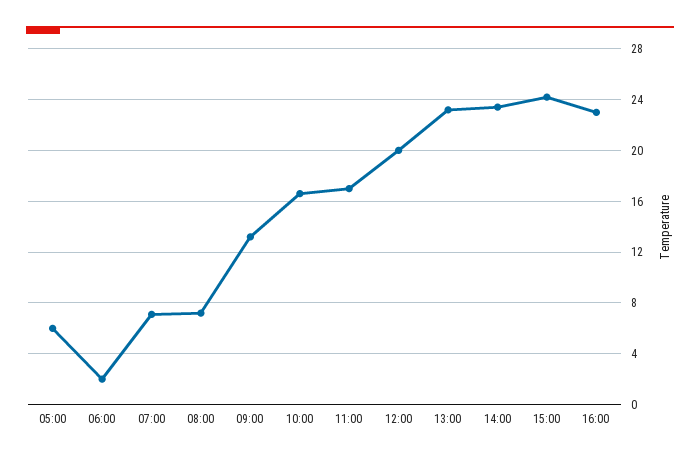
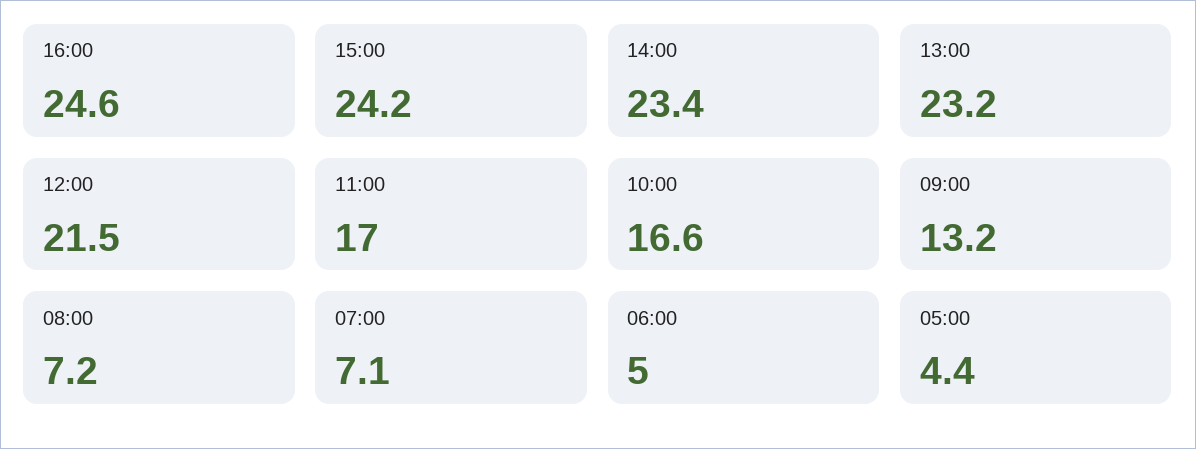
05:00: 6 -> 4.4
06:00: 2 -> 5
12:00: 20 -> 21.5
16:00: 23 -> 24.6

